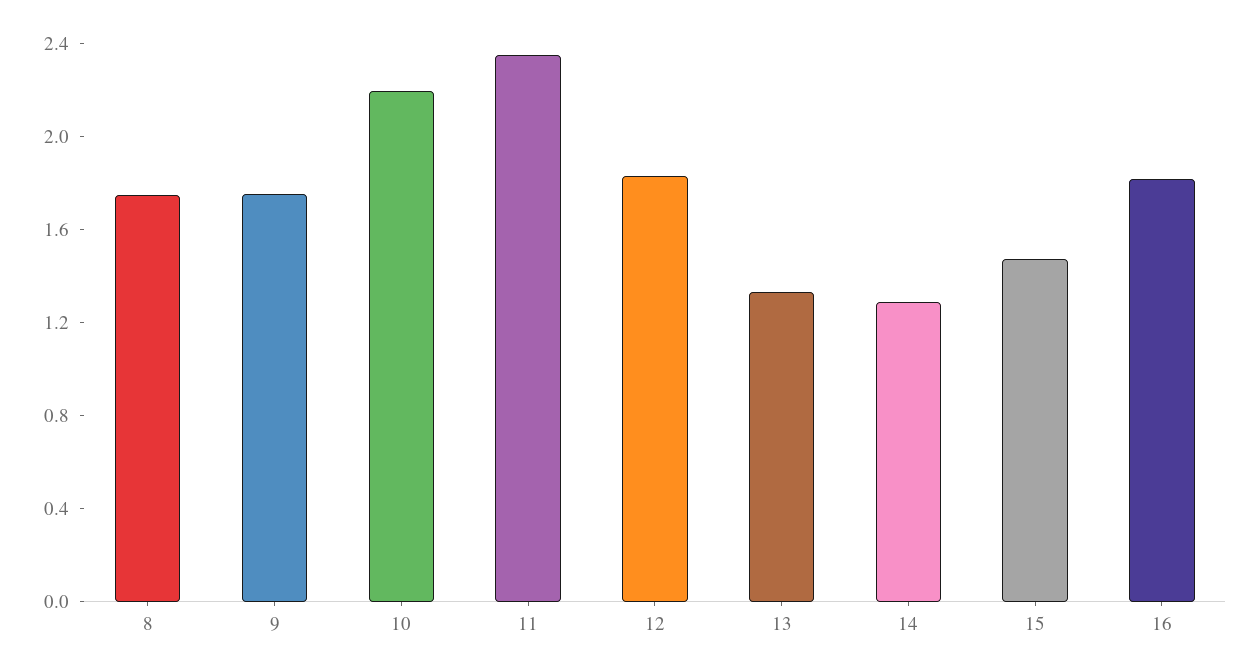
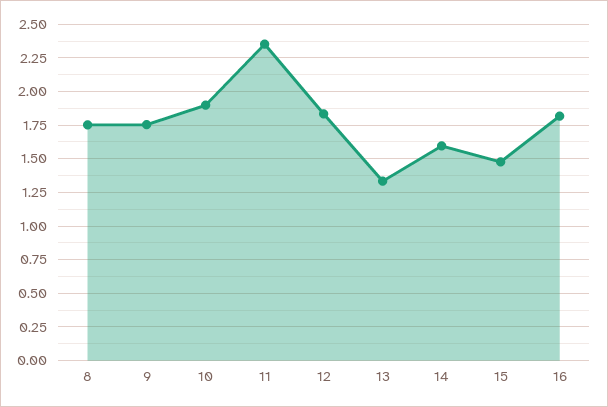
10: 2.2 -> 1.9
14: 1.3 -> 1.6

